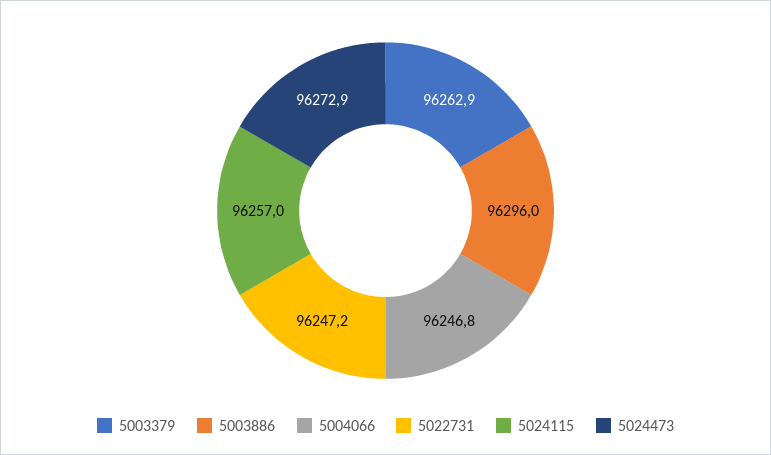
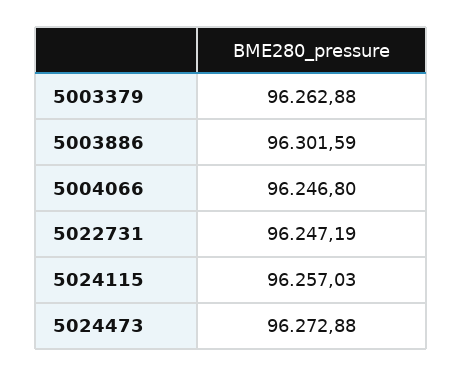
5003886: 96296 -> 96301.59

